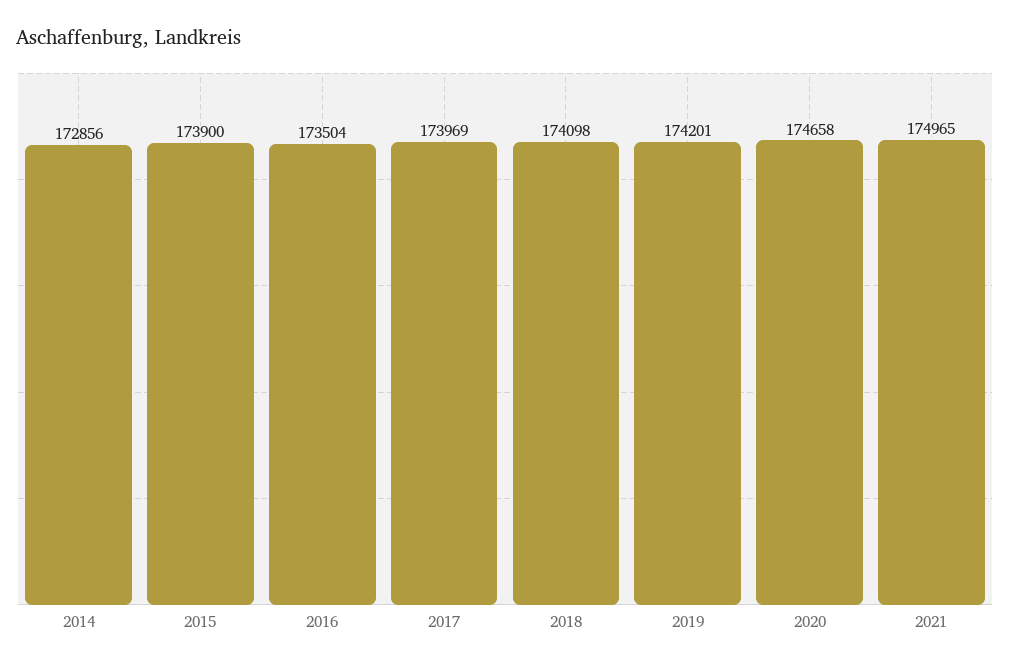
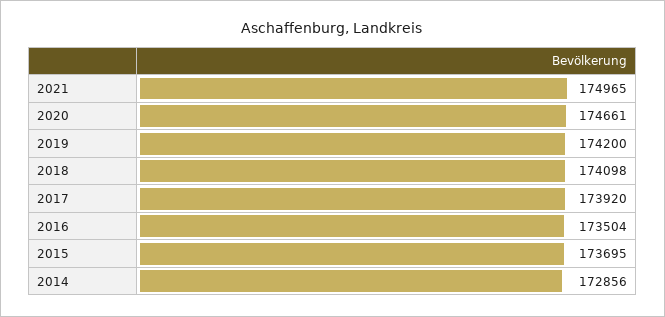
2015: 173900 -> 173695
2017: 173969 -> 173920
2019: 174201 -> 174200
2020: 174658 -> 174661

